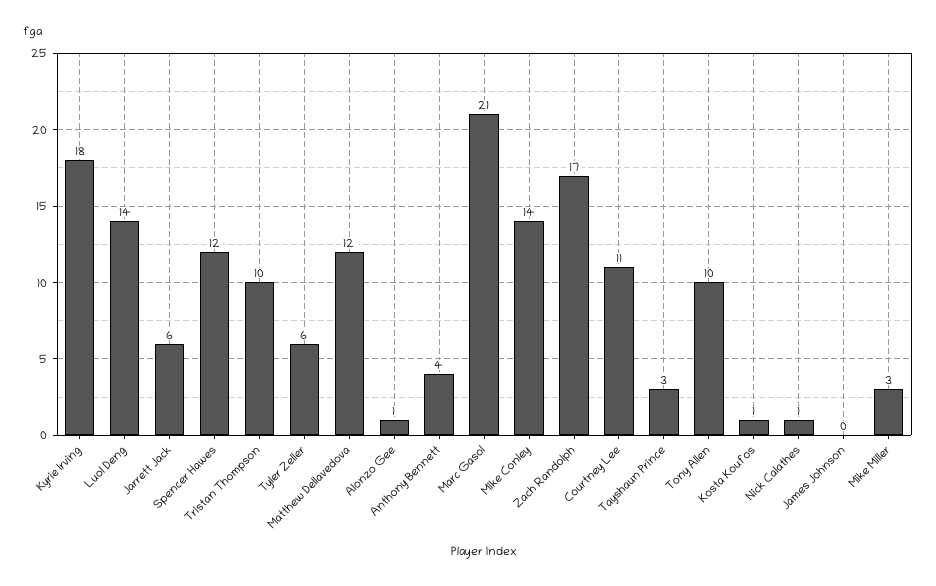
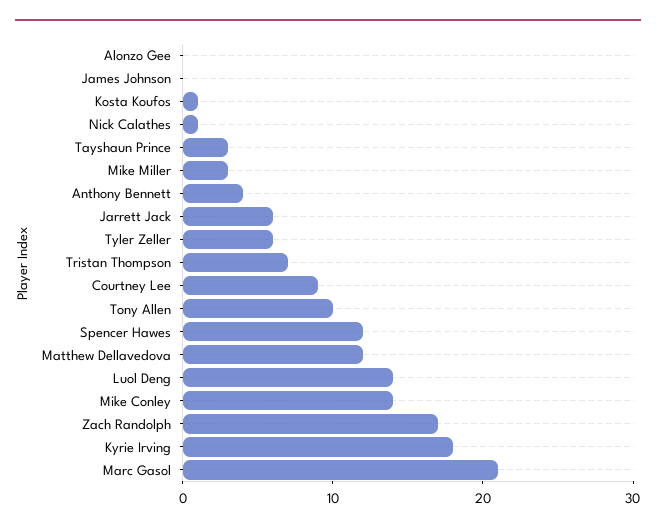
Tristan Thompson: 10 -> 7
Alonzo Gee: 1 -> 0
Courtney Lee: 11 -> 9

